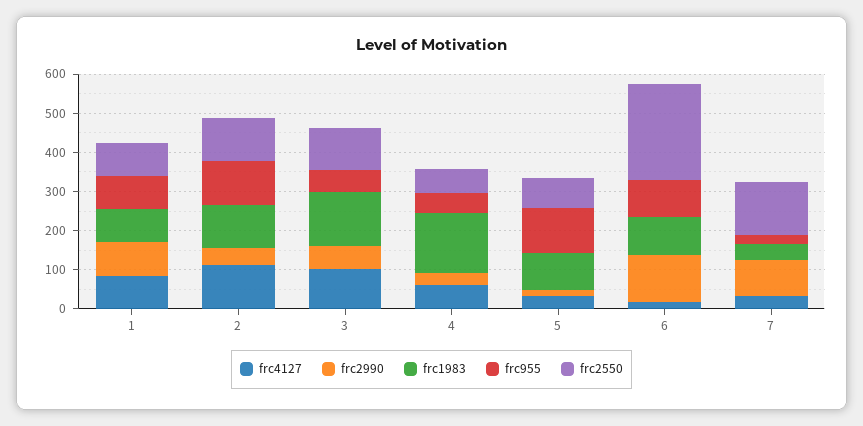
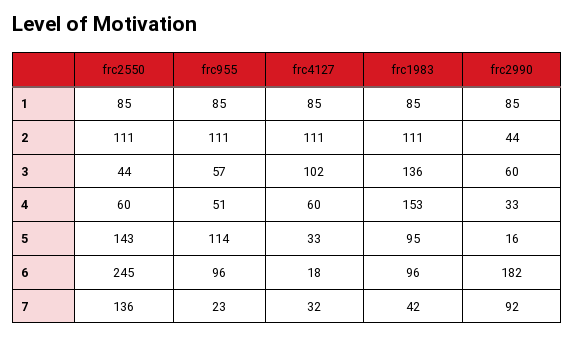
frc2550, 3: 100 -> 44
frc2550, 5: 75 -> 143
frc2990, 6: 125 -> 182

